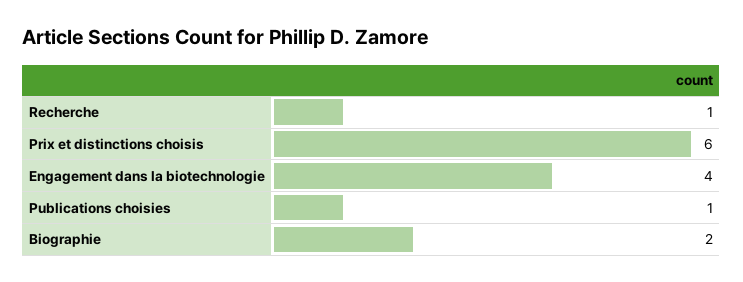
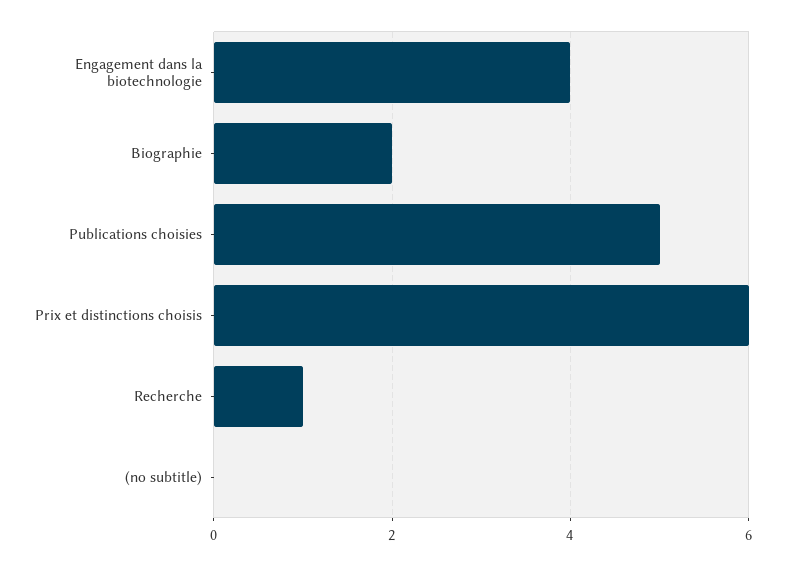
Publications choisies: 1 -> 5
(no subtitle): none -> 0

